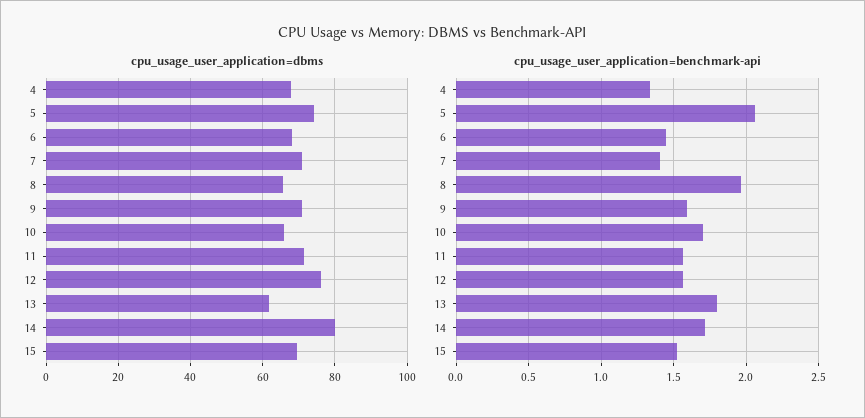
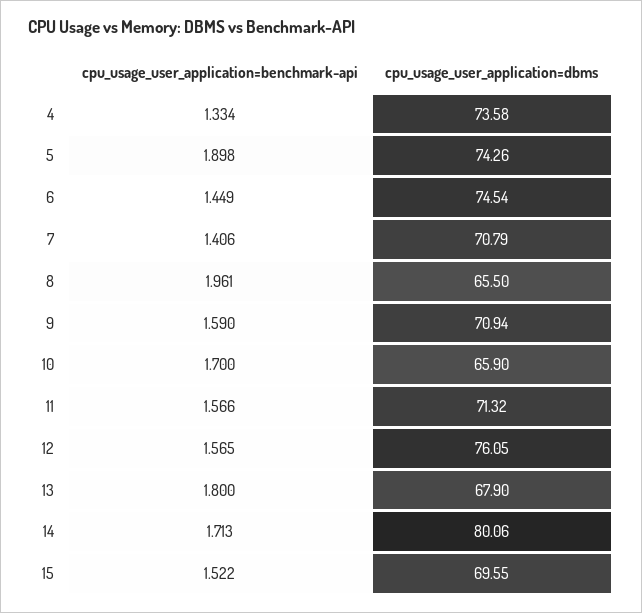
cpu_usage_user_application=dbms, 4: 68 -> 73.58
cpu_usage_user_application=dbms, 6: 68 -> 74.54
cpu_usage_user_application=dbms, 13: 62 -> 67.9
cpu_usage_user_application=benchmark-api, 5: 2.05 -> 1.898

